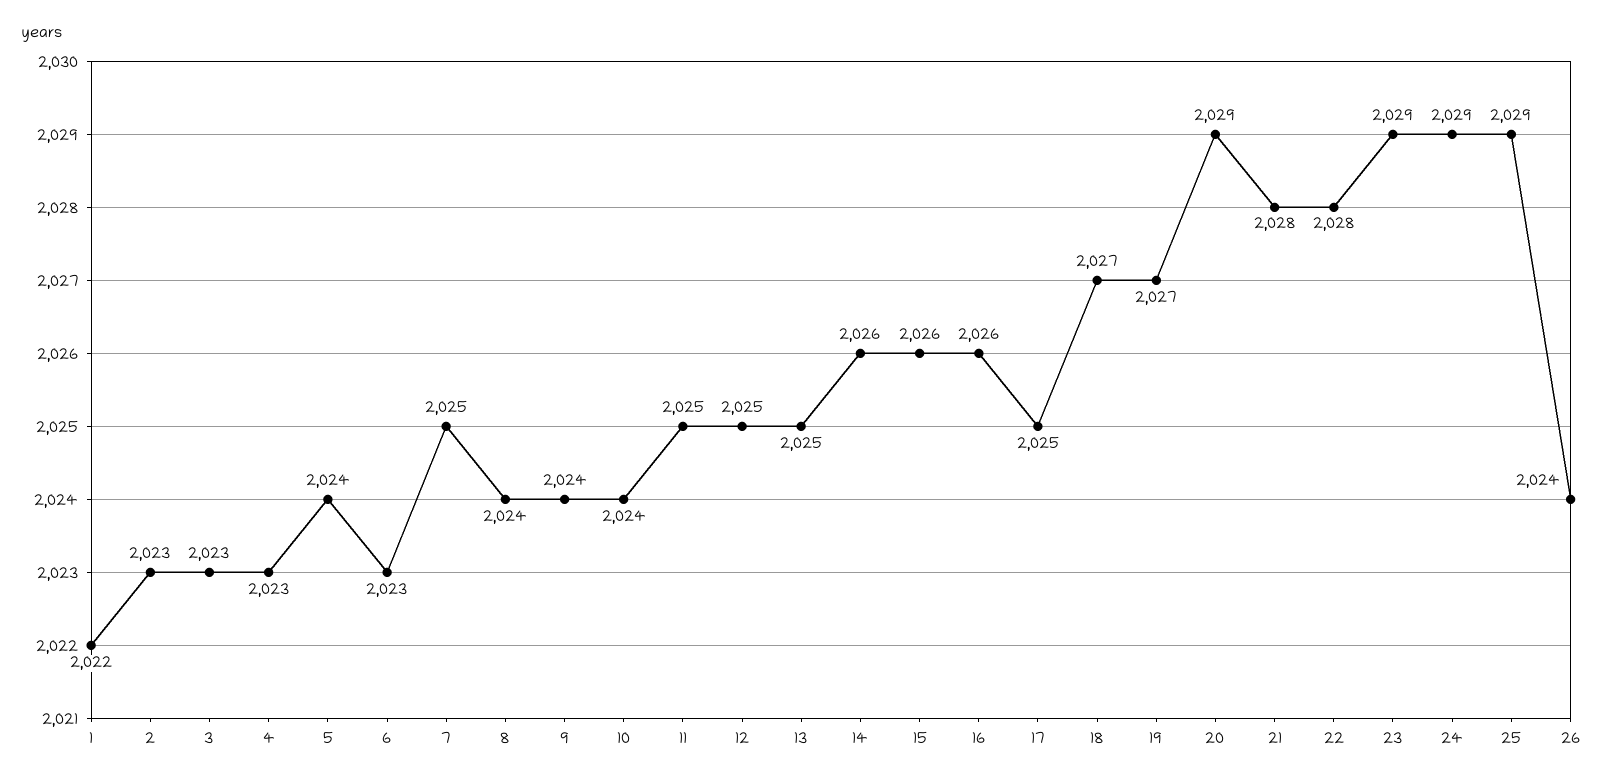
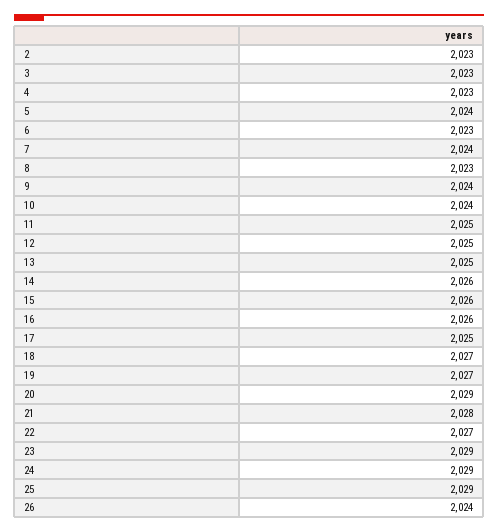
1: 2022 -> none
7: 2025 -> 2024
8: 2024 -> 2023
22: 2028 -> 2027

